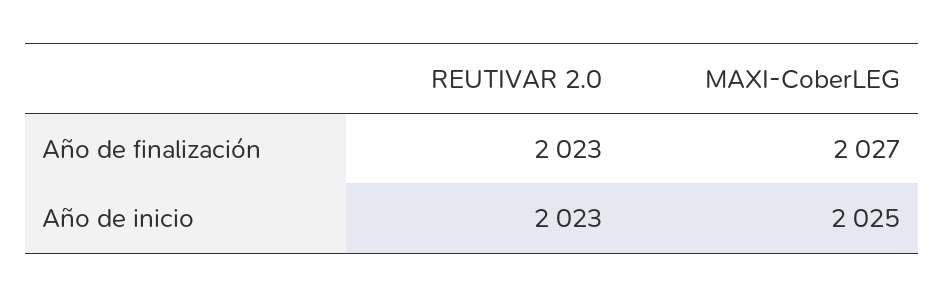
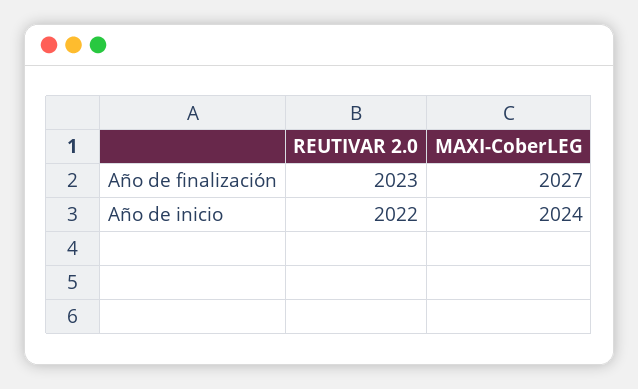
REUTIVAR 2.0, Año de inicio: 2023 -> 2022
MAXI-CoberLEG, Año de inicio: 2025 -> 2024

